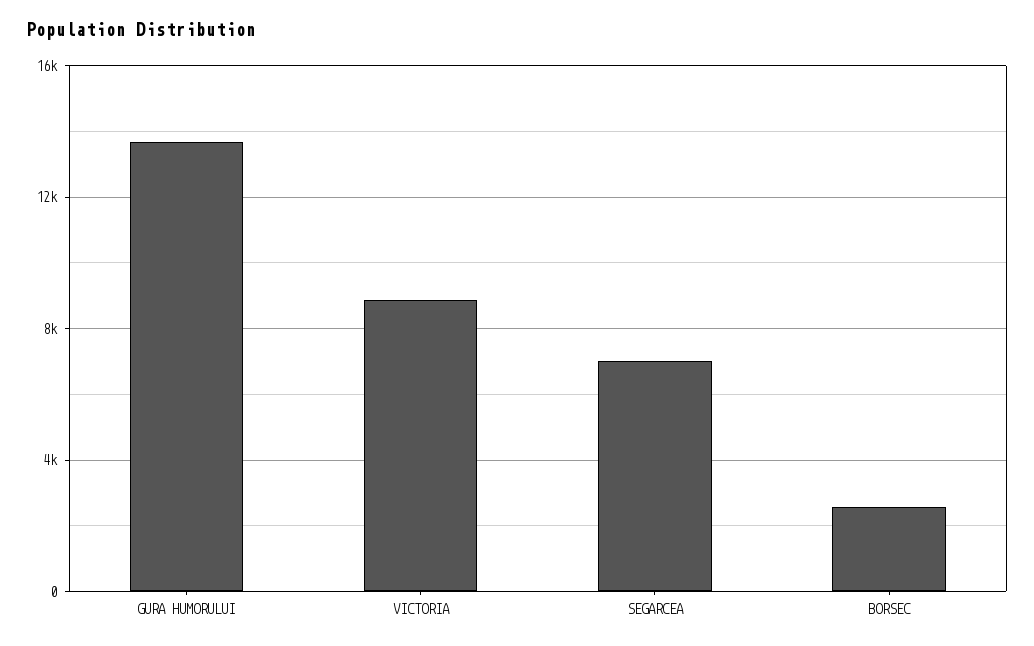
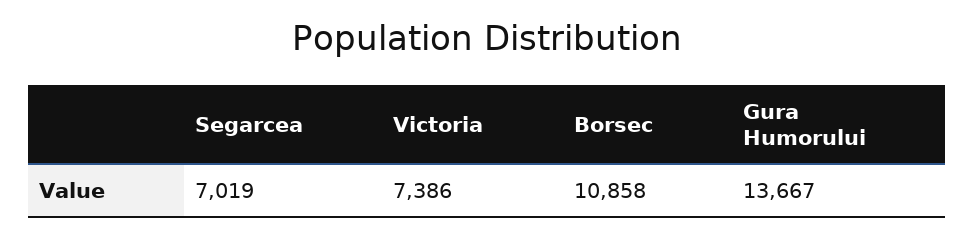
VICTORIA: 9000 -> 7386
BORSEC: 2500 -> 10858

